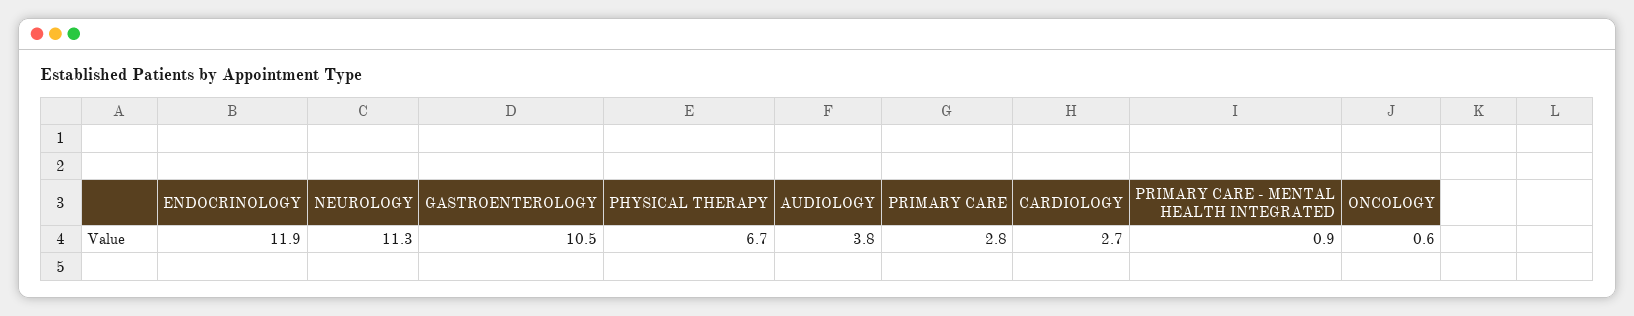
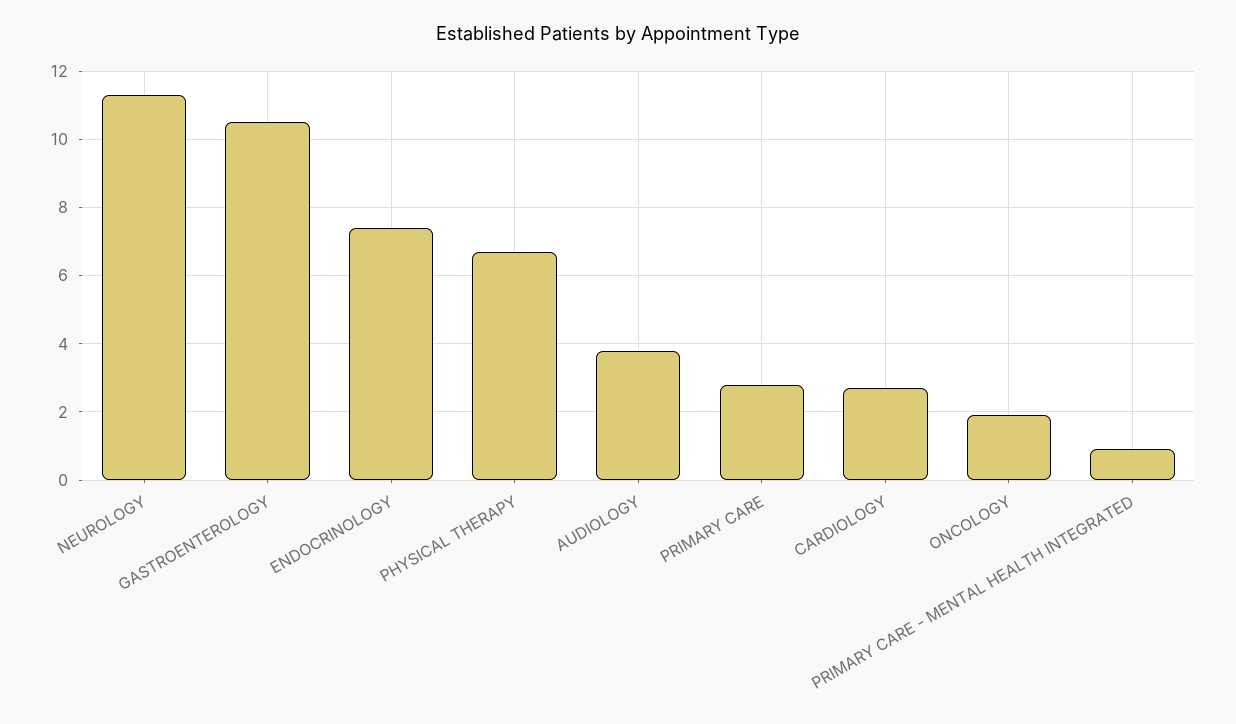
ENDOCRINOLOGY: 11.9 -> 7.5
ONCOLOGY: 0.6 -> 2

